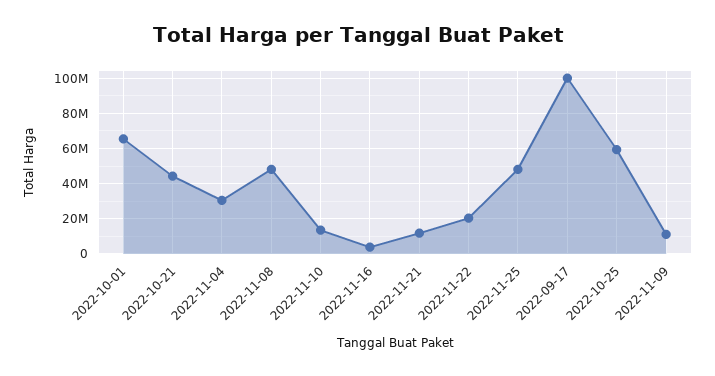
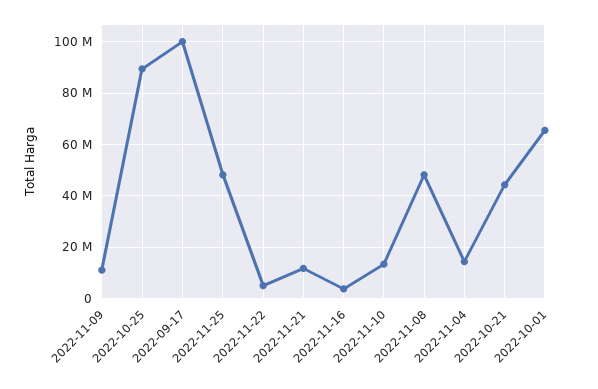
2022-11-04: 30000000 -> 15000000
2022-11-22: 20000000 -> 5000000
2022-10-25: 60000000 -> 90000000

